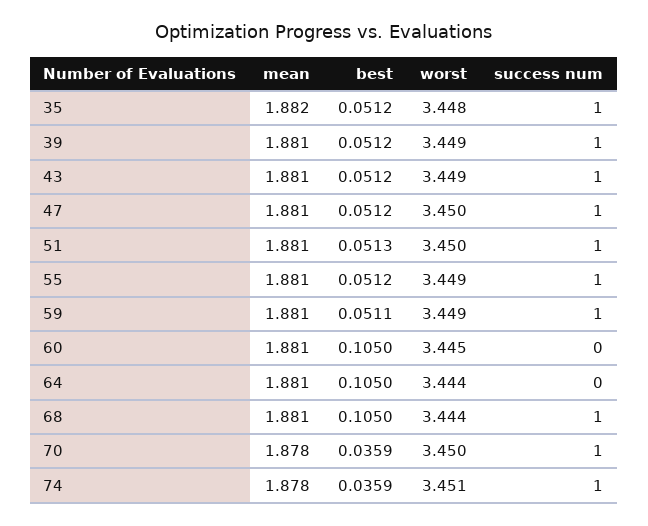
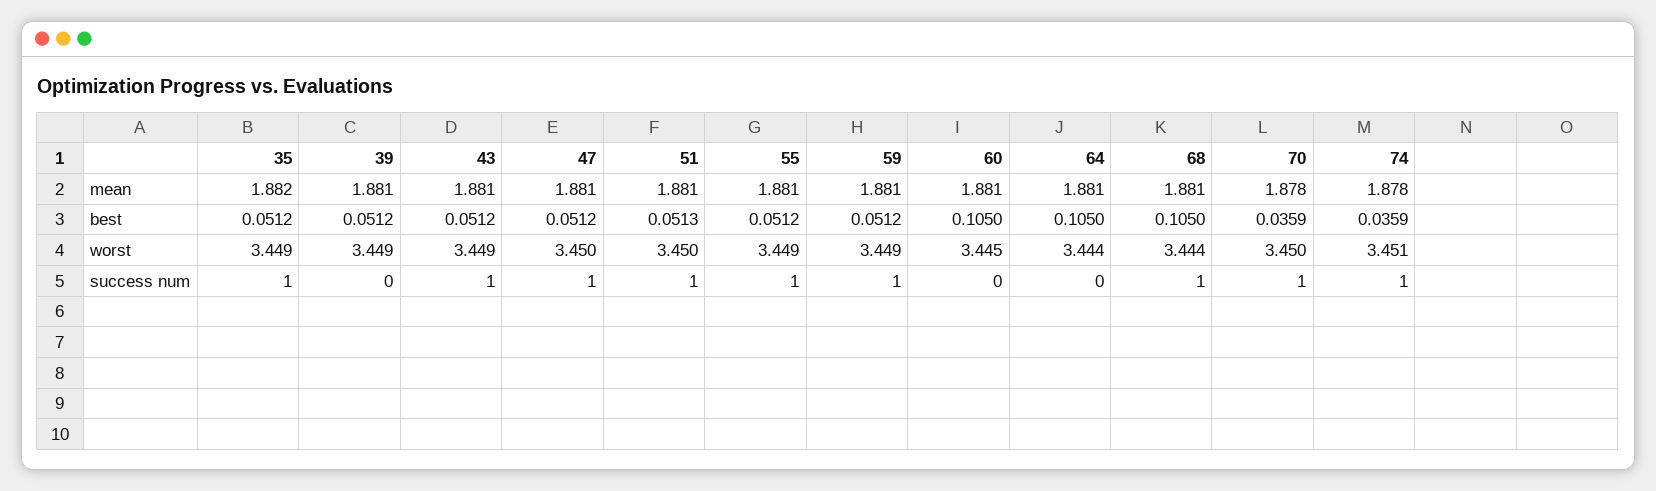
worst, 35: 3.448 -> 3.449
success num, 39: 1 -> 0
best, 59: 0.0511 -> 0.0512

